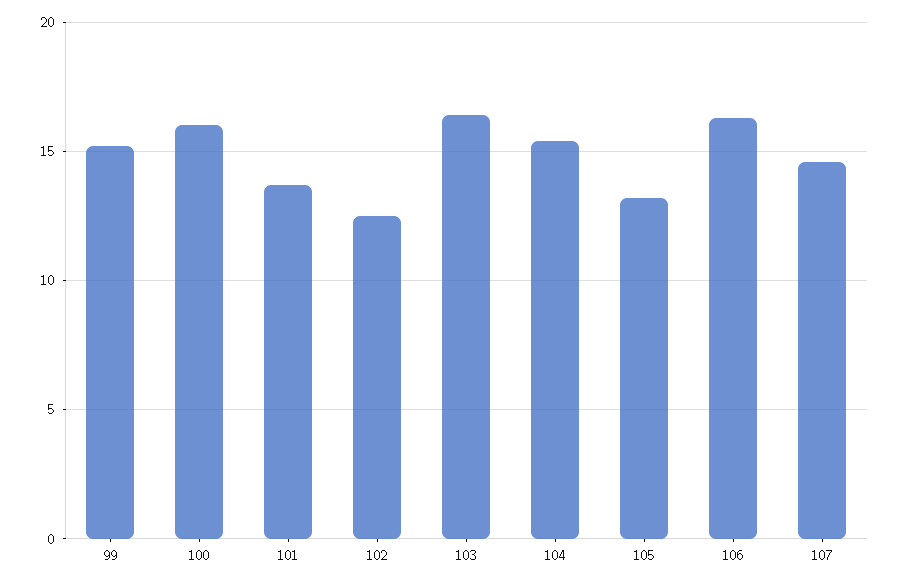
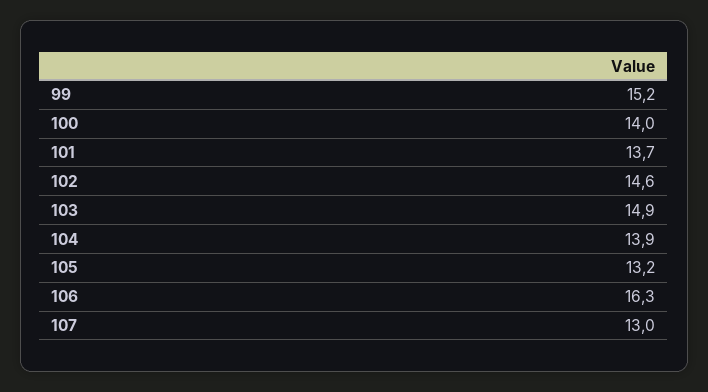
100: 16 -> 14
102: 12.5 -> 14.6
103: 16.5 -> 14.9
104: 15.5 -> 13.9
107: 14.5 -> 13

